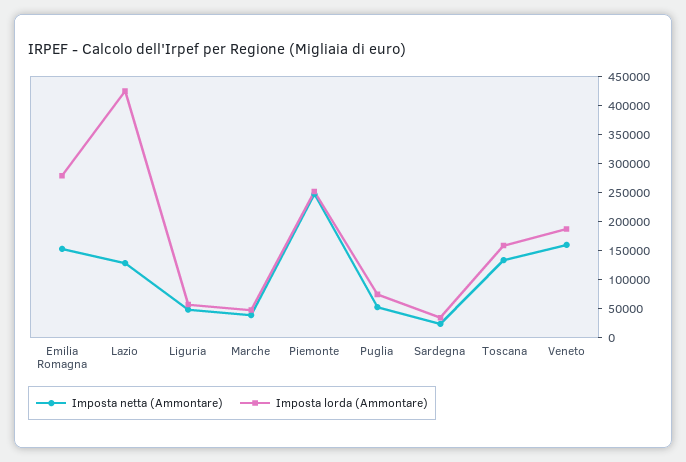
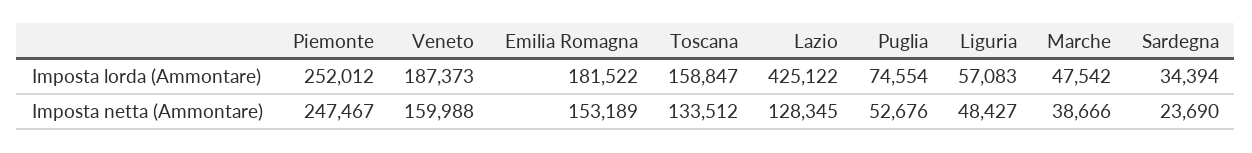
Imposta lorda (Ammontare), Emilia Romagna: 275000 -> 181522

